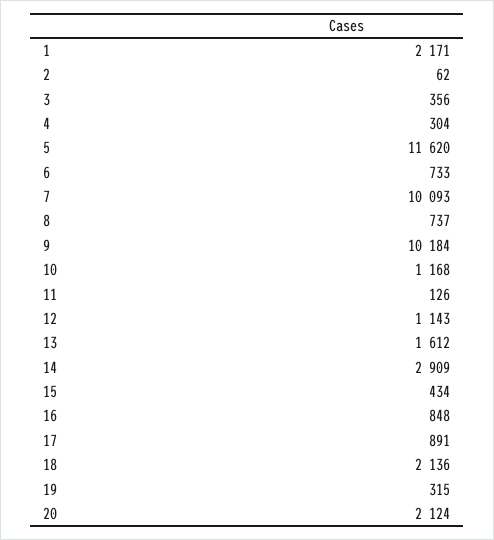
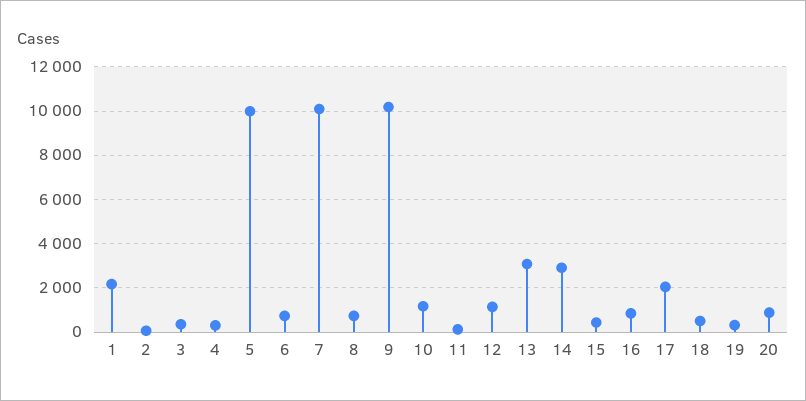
5: 11620 -> 10000
13: 1612 -> 3000
17: 891 -> 2000
18: 2136 -> 500
20: 2124 -> 1000

